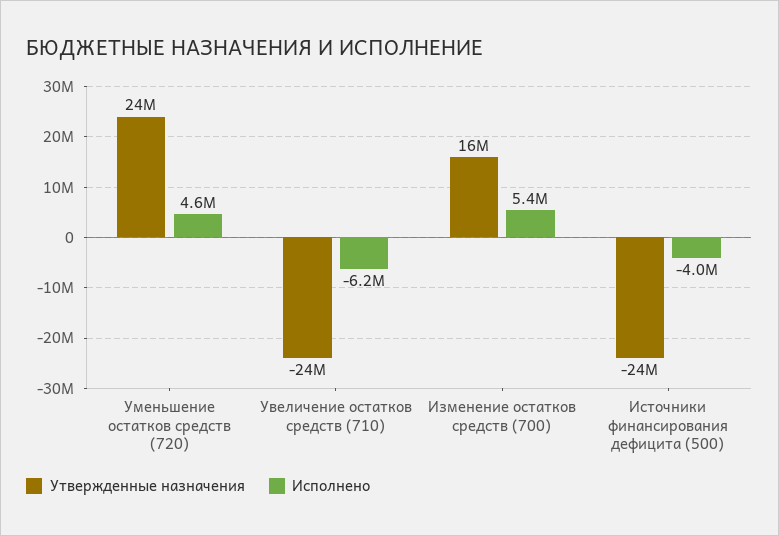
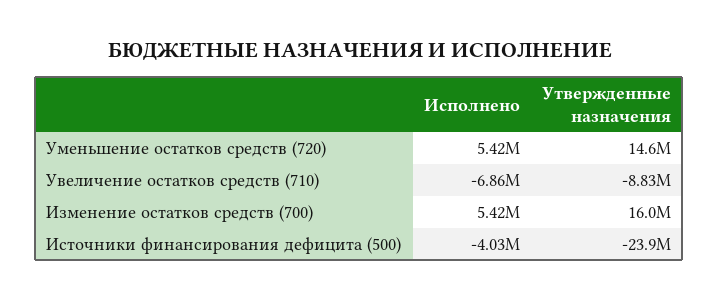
Утвержденные назначения, Уменьшение остатков средств (720): 24000000 -> 14600000
Исполнено, Уменьшение остатков средств (720): 4600000 -> 5420000
Утвержденные назначения, Увеличение остатков средств (710): -24000000 -> -8830000
Исполнено, Увеличение остатков средств (710): -6200000 -> -6860000

